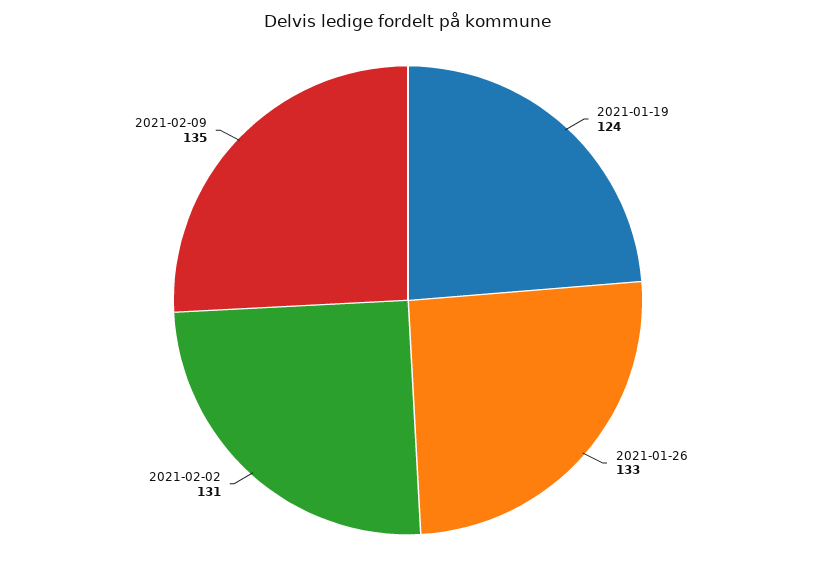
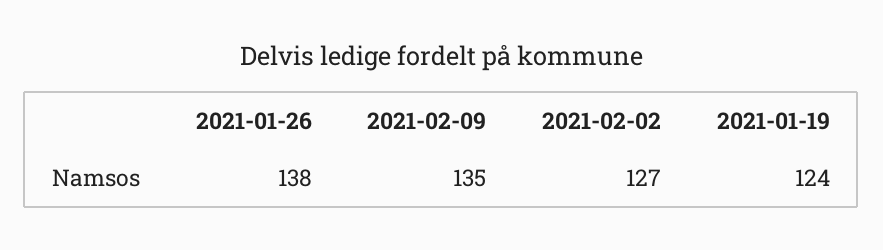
2021-01-26: 133 -> 138
2021-02-02: 131 -> 127

